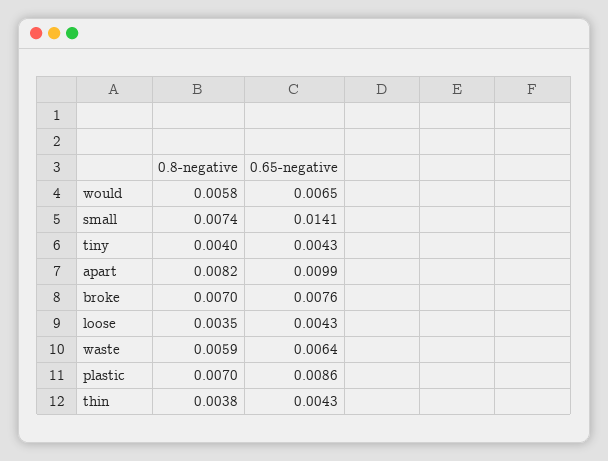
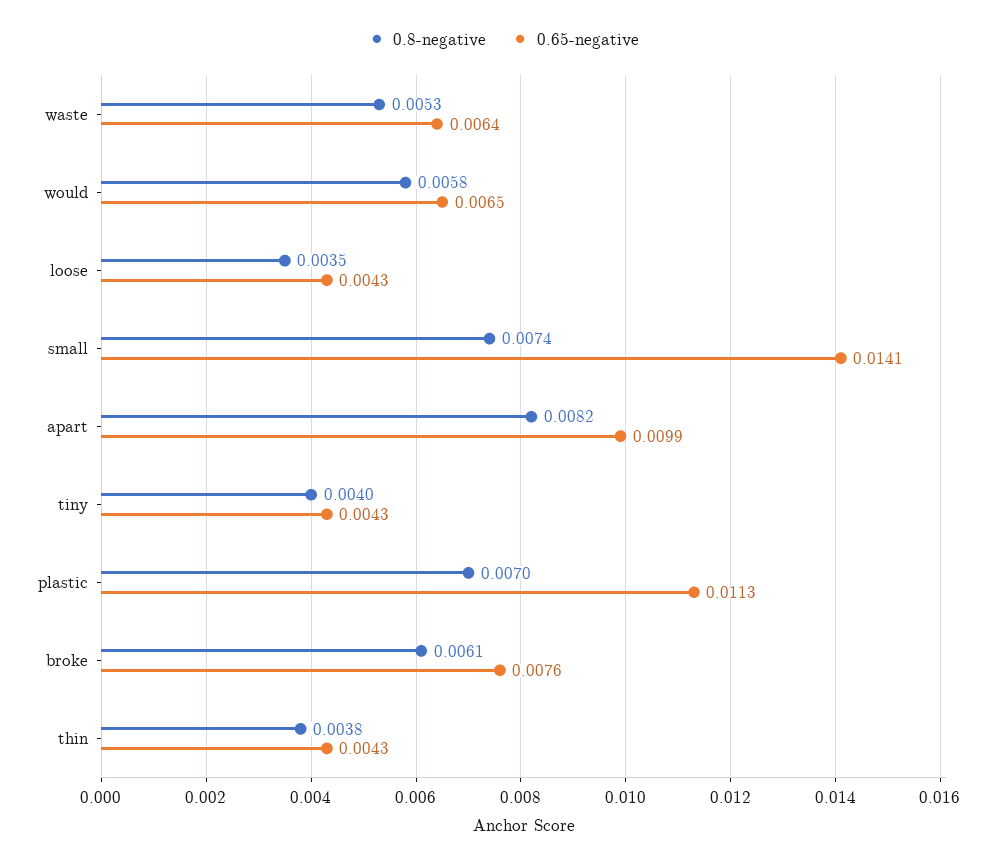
0.8-negative, broke: 0.007 -> 0.0061
0.8-negative, waste: 0.0059 -> 0.0053
0.65-negative, plastic: 0.0086 -> 0.0113

